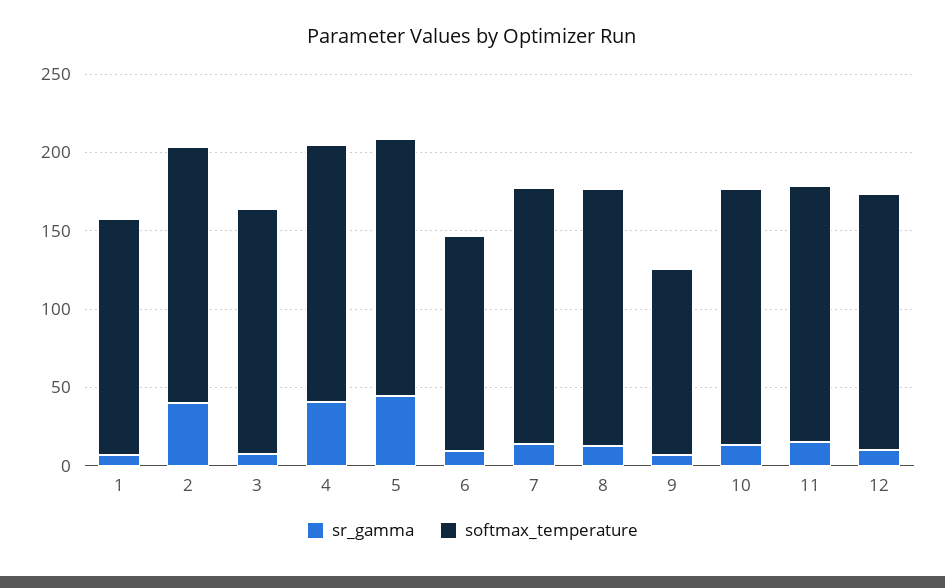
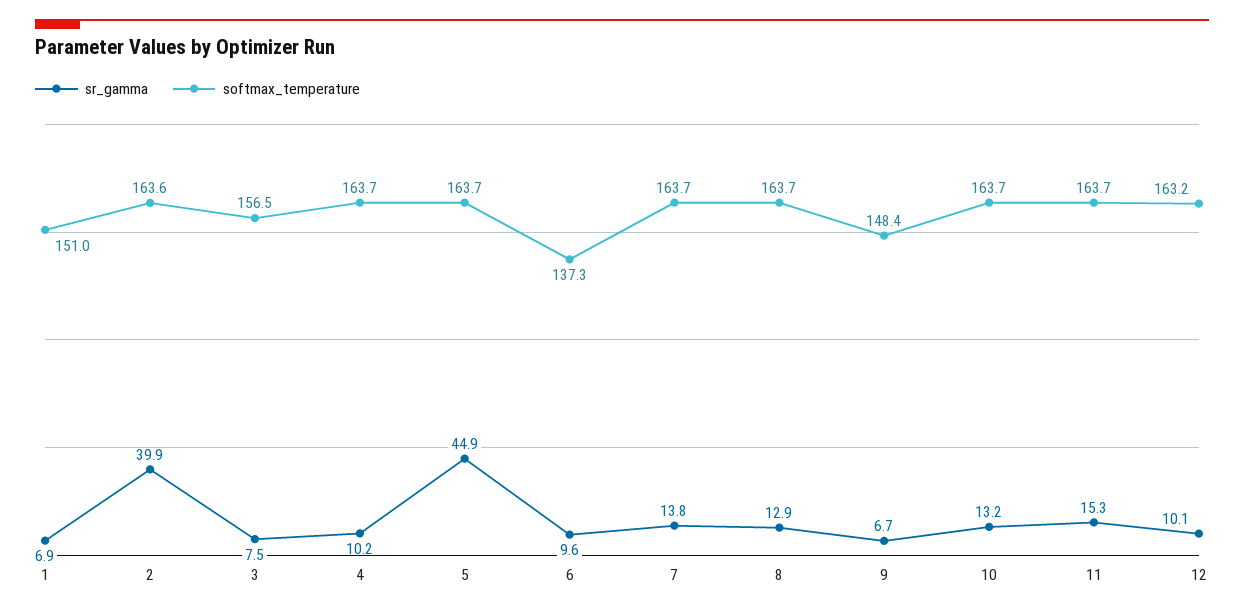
sr_gamma, 4: 40 -> 10.2
softmax_temperature, 9: 120 -> 148.4

